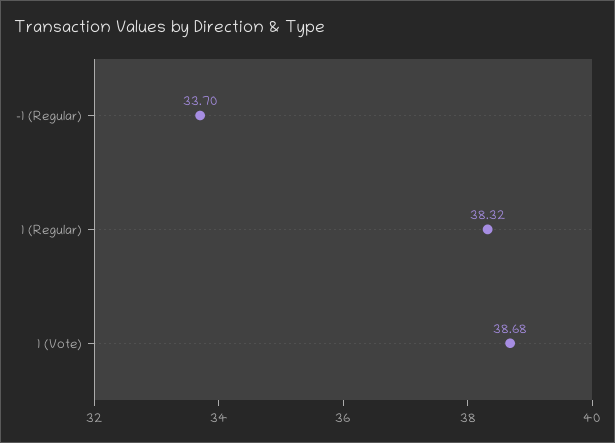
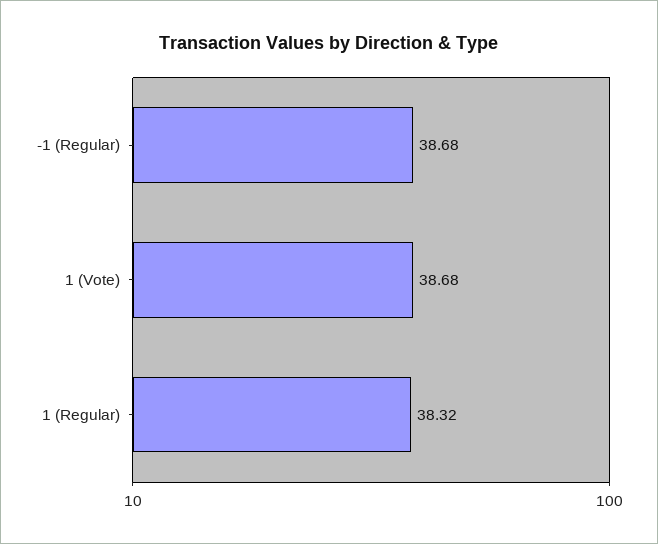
-1 (Regular): 33.7 -> 38.68

